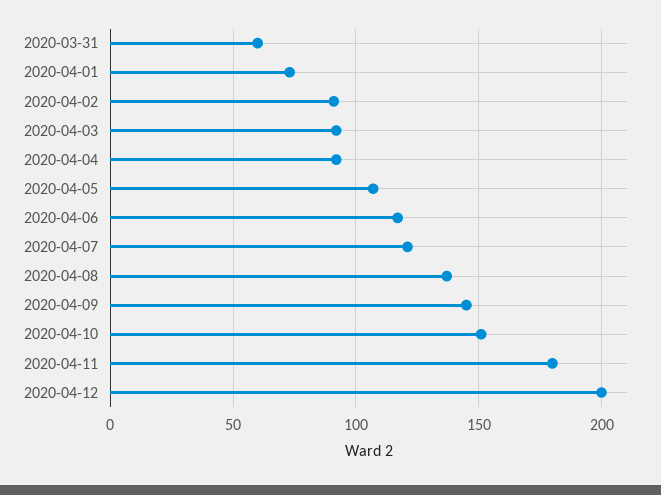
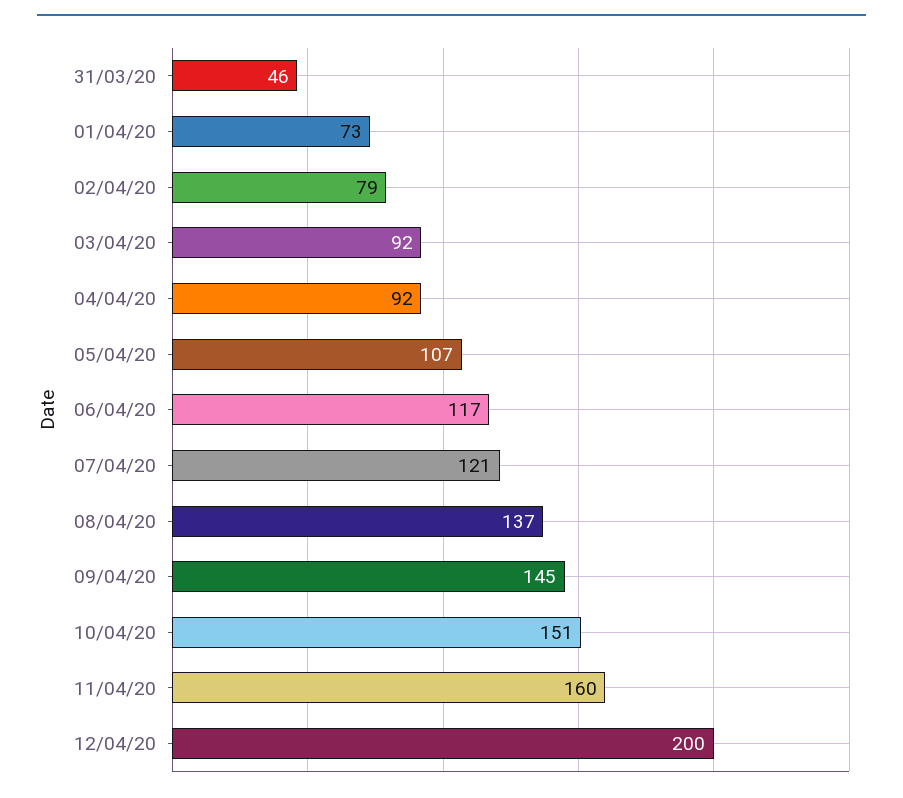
2020-03-31: 60 -> 46
2020-04-02: 90 -> 79
2020-04-11: 180 -> 160

